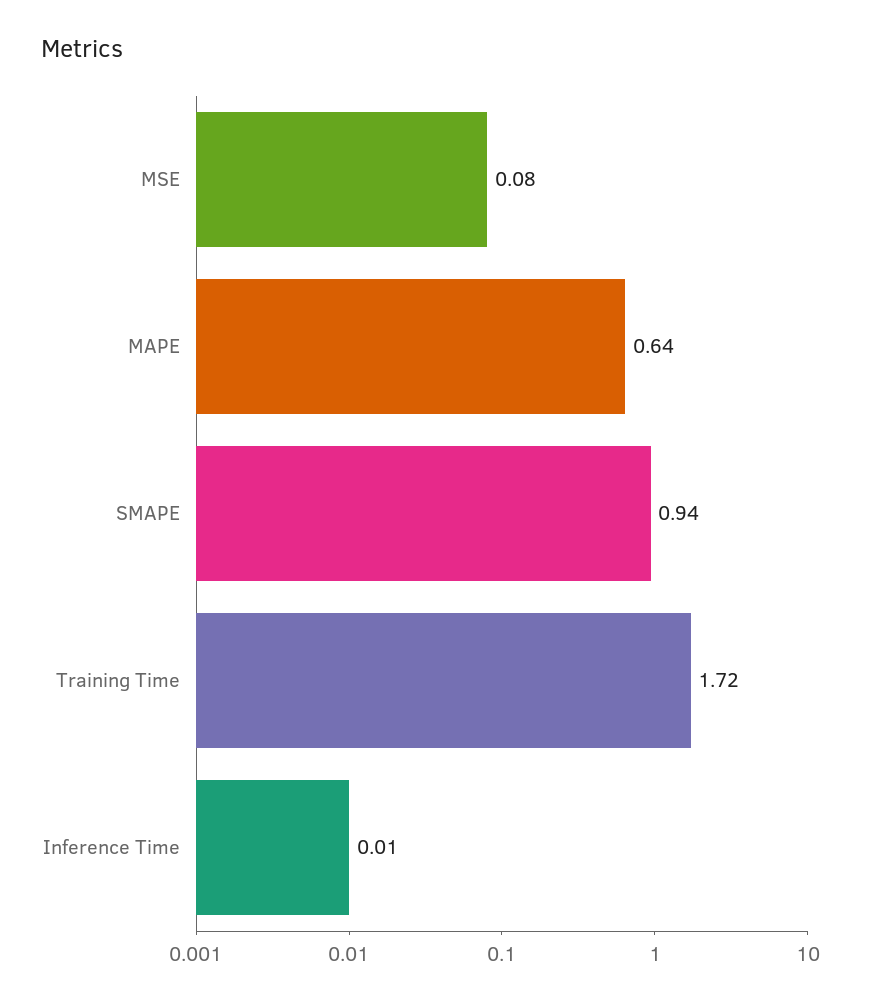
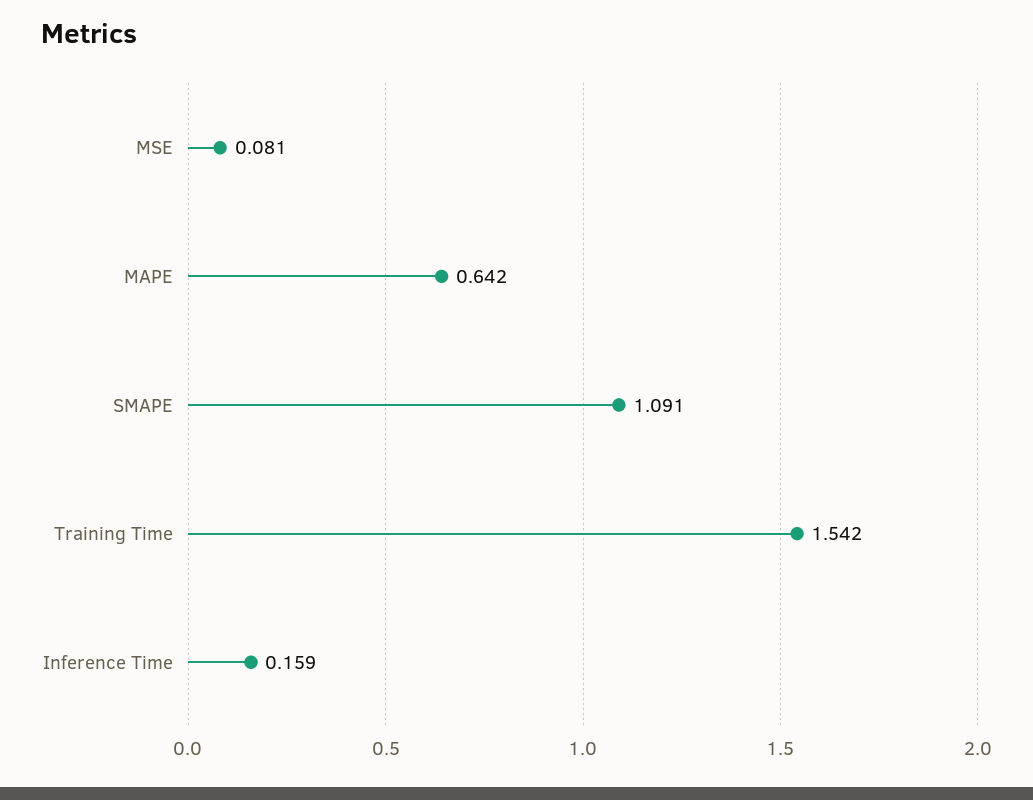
SMAPE: 0.94 -> 1.091
Training Time: 1.72 -> 1.542
Inference Time: 0.01 -> 0.159

